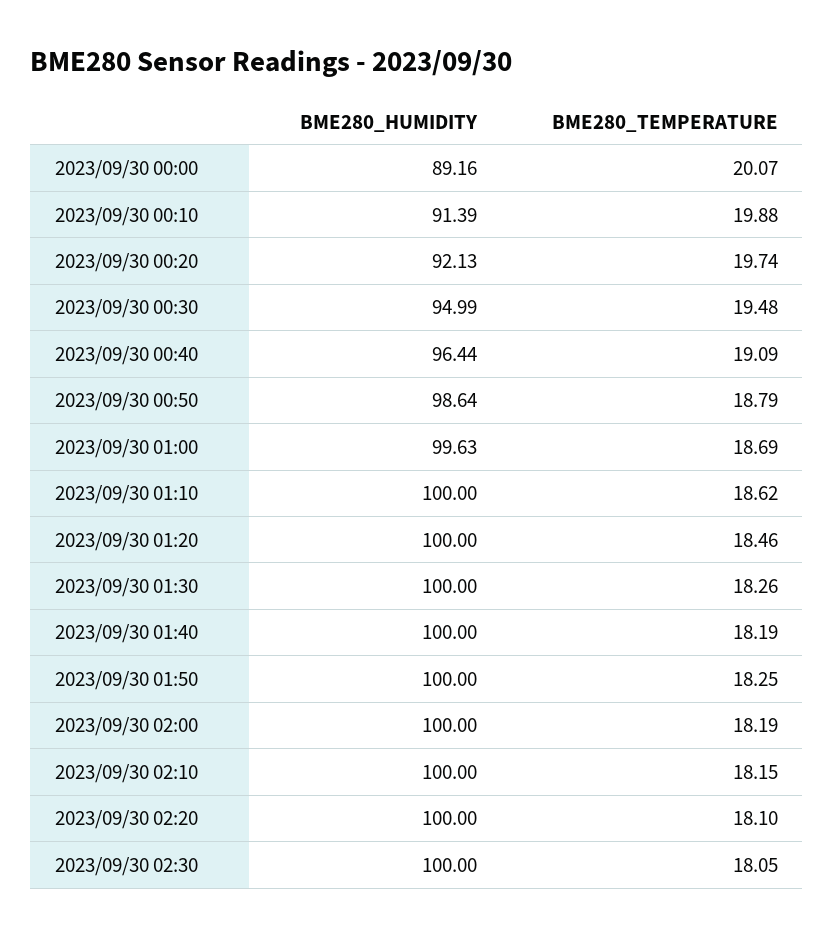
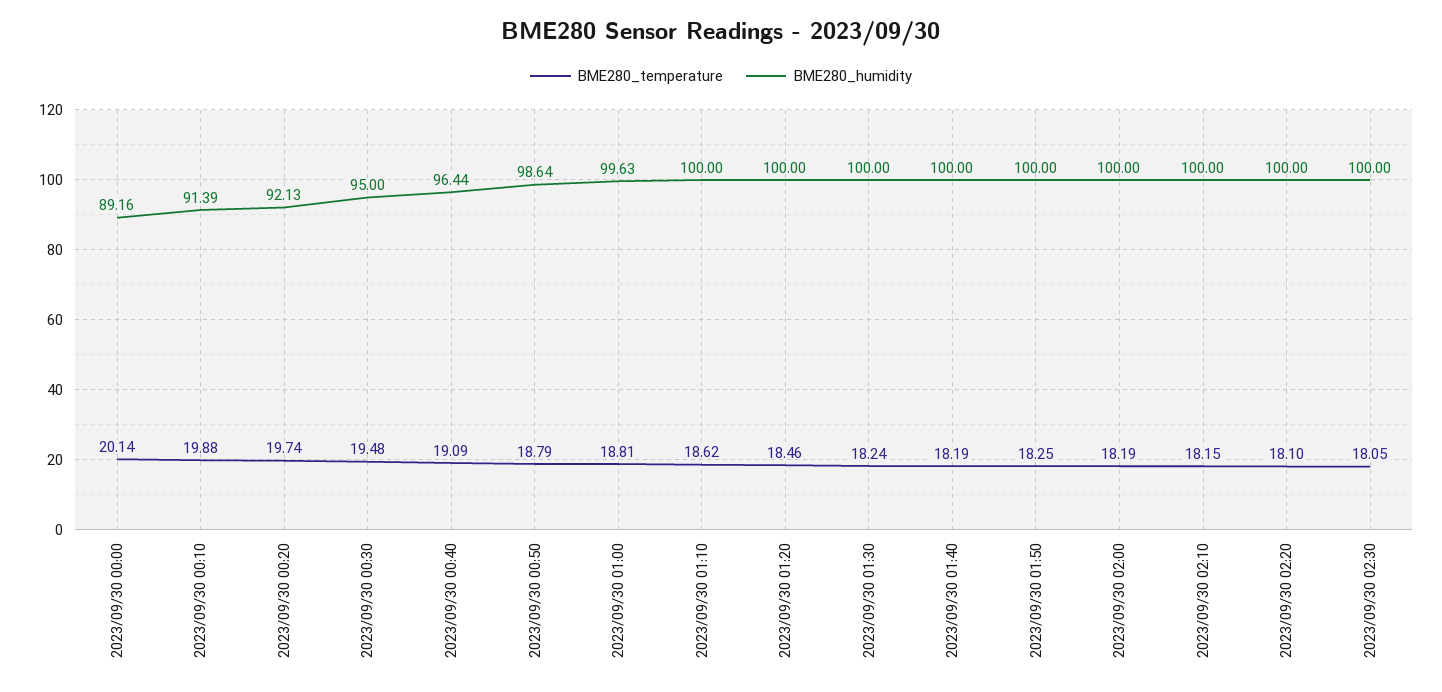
BME280_TEMPERATURE, 2023/09/30 00:00: 20.07 -> 20.14
BME280_HUMIDITY, 2023/09/30 00:30: 94.99 -> 95
BME280_TEMPERATURE, 2023/09/30 01:00: 18.69 -> 18.81
BME280_TEMPERATURE, 2023/09/30 01:30: 18.26 -> 18.24

